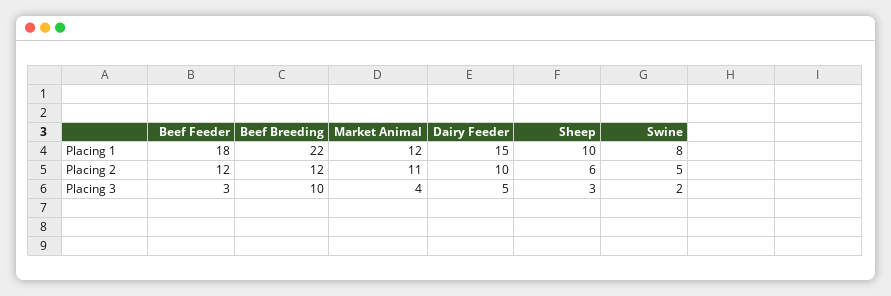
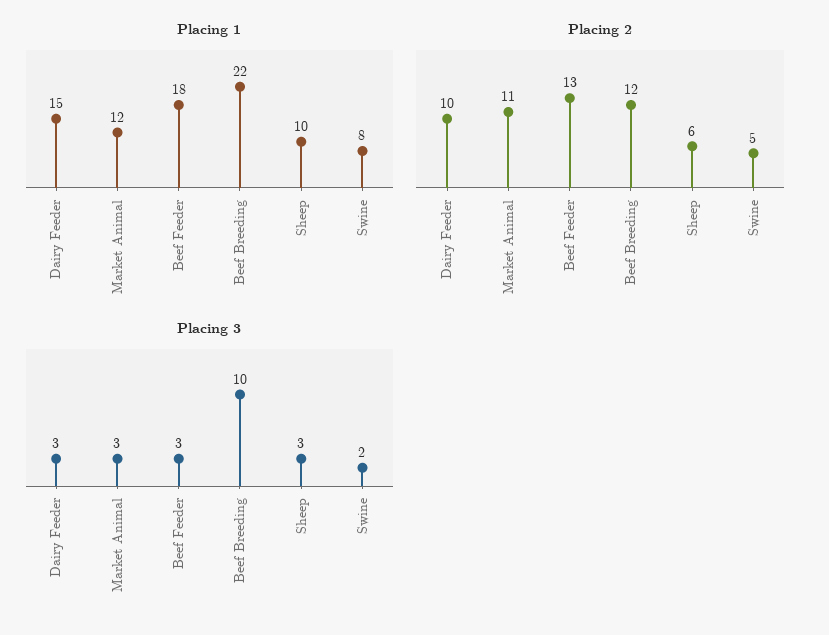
Placing 2, Beef Feeder: 12 -> 13
Placing 3, Market Animal: 4 -> 3
Placing 3, Dairy Feeder: 5 -> 3

